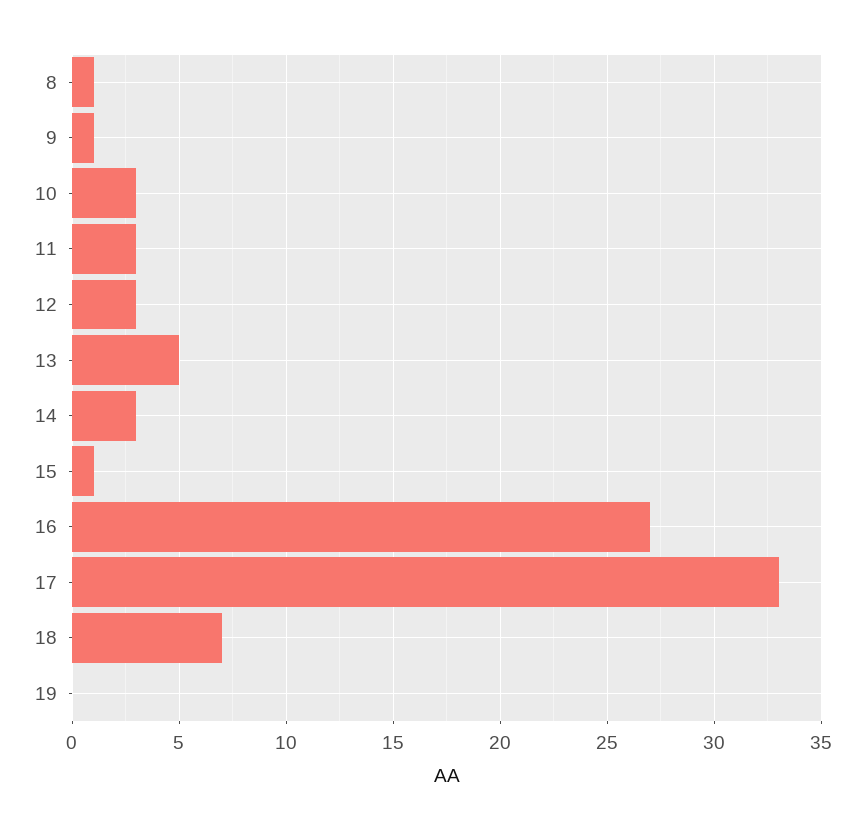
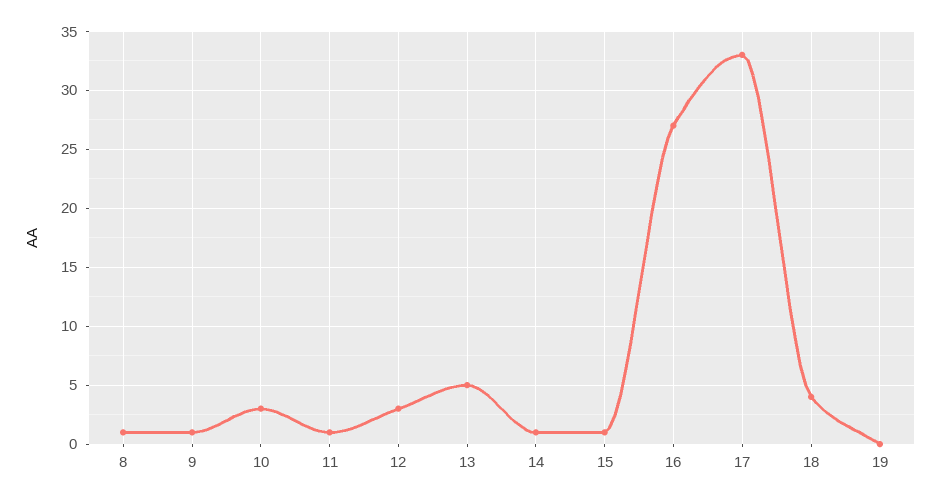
11: 3 -> 1
14: 3 -> 1
18: 7 -> 4

